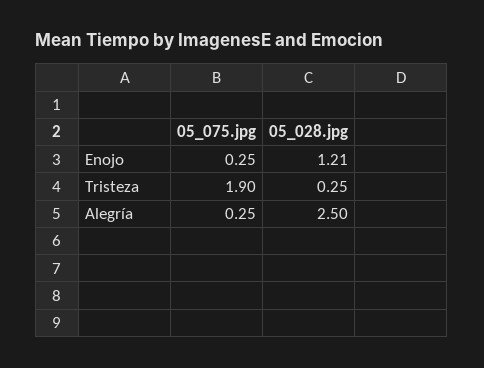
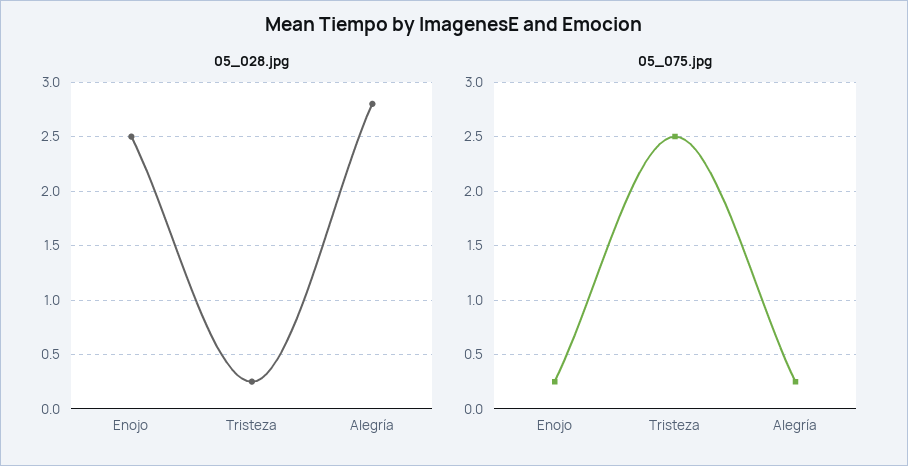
05_028.jpg, Enojo: 1.21 -> 2.5
05_075.jpg, Tristeza: 1.9 -> 2.5
05_028.jpg, Alegría: 2.5 -> 2.8

